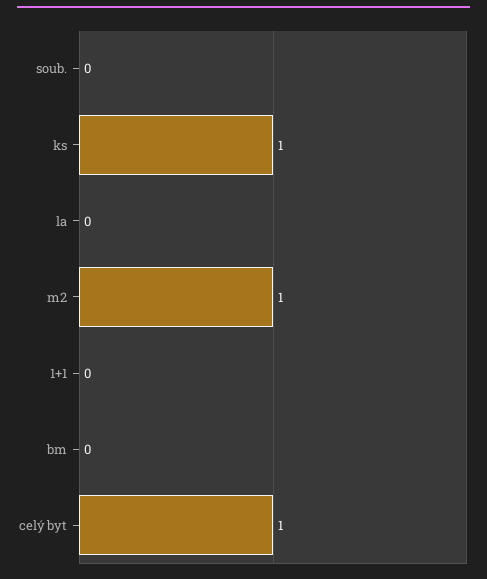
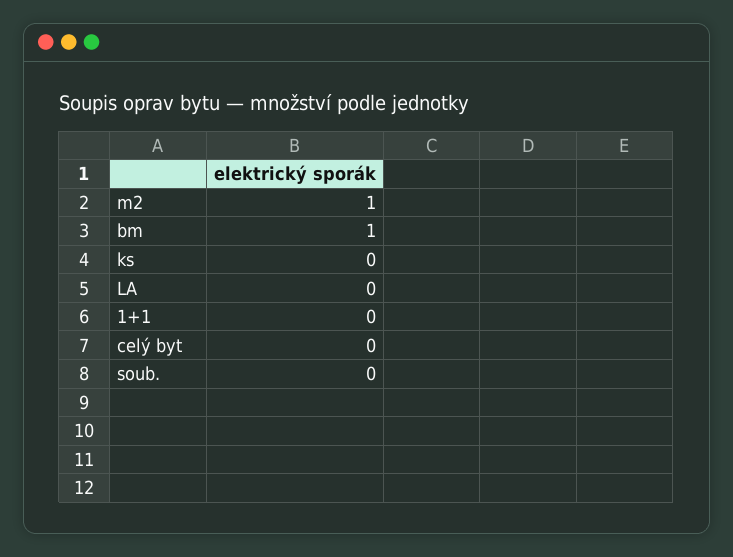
ks: 1 -> 0
bm: 0 -> 1
celý byt: 1 -> 0

